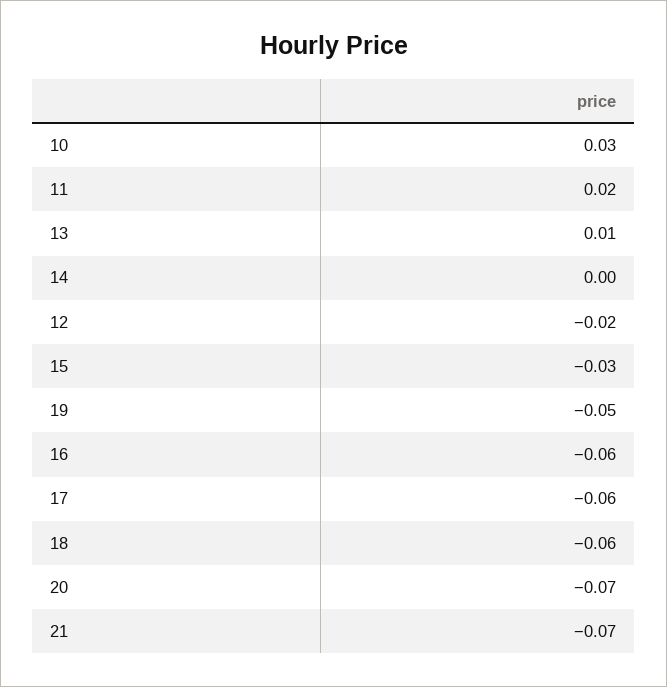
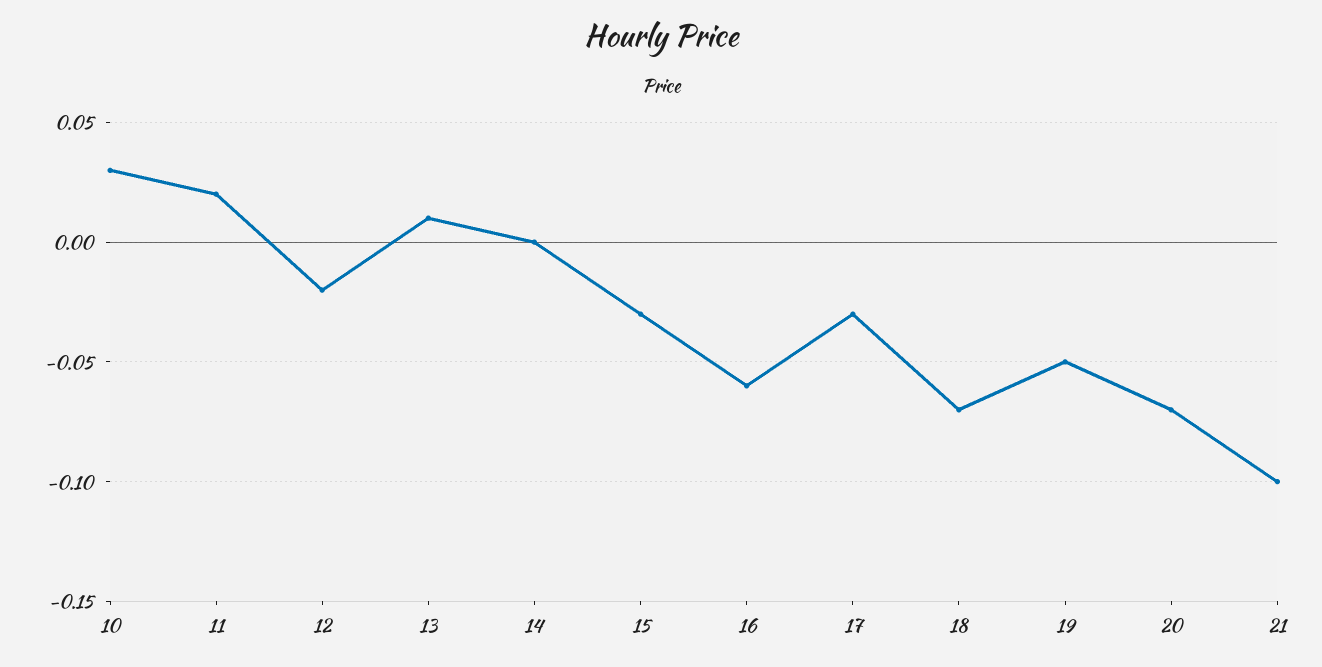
17: -0.06 -> -0.03
18: -0.06 -> -0.07
21: -0.07 -> -0.1

